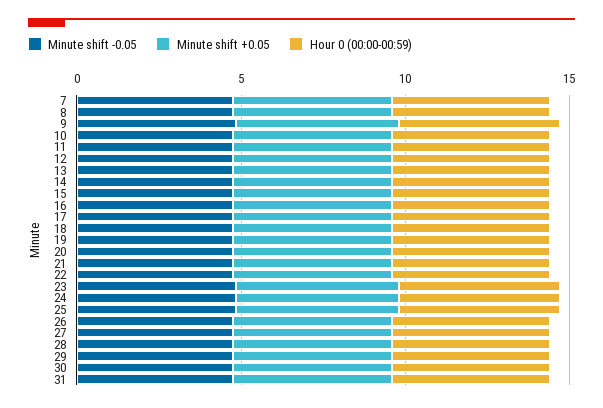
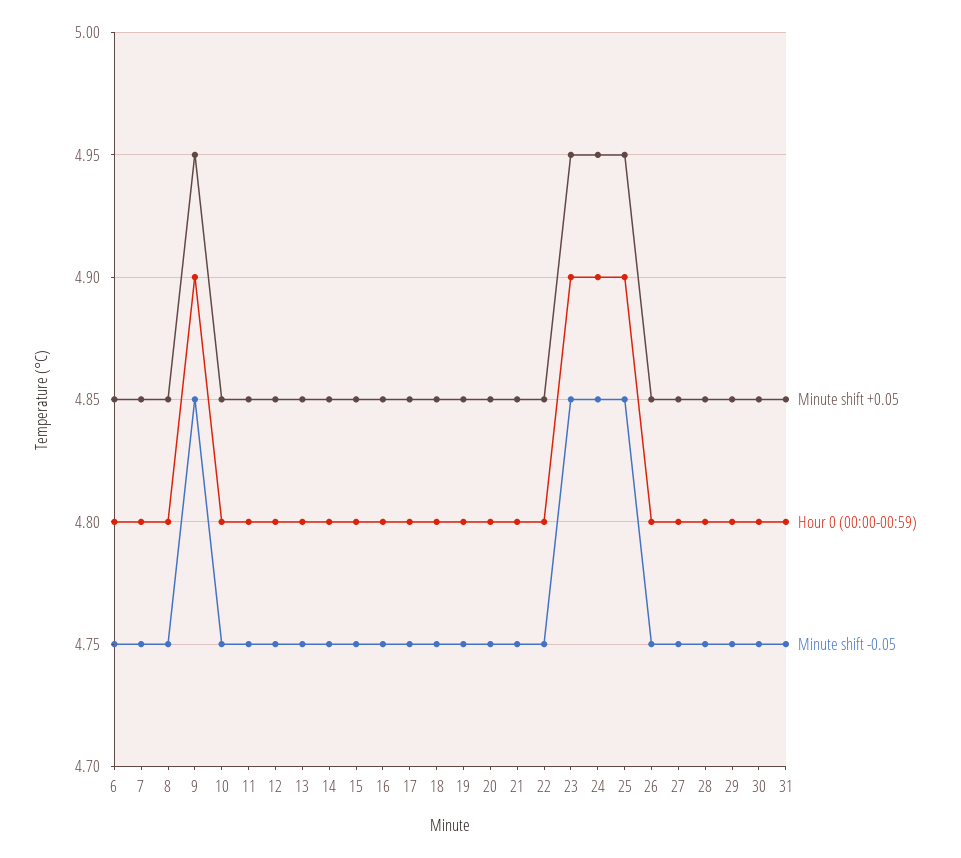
Minute shift +0.05, 6: none -> 4.85
Hour 0 (00:00-00:59), 6: none -> 4.8
Minute shift -0.05, 6: none -> 4.75

